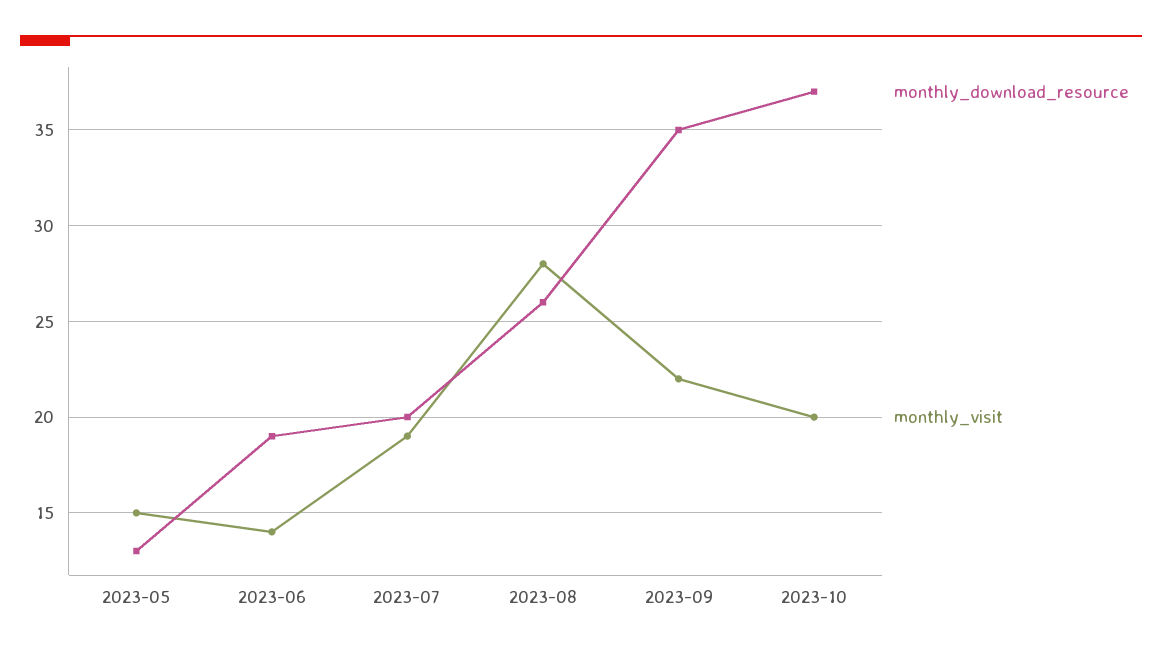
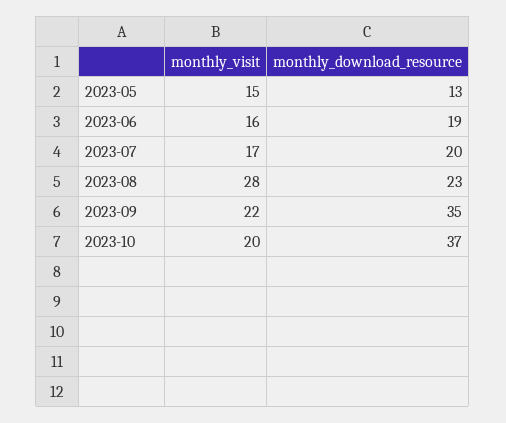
monthly_visit, 2023-06: 14 -> 16
monthly_visit, 2023-07: 19 -> 17
monthly_download_resource, 2023-08: 26 -> 23

